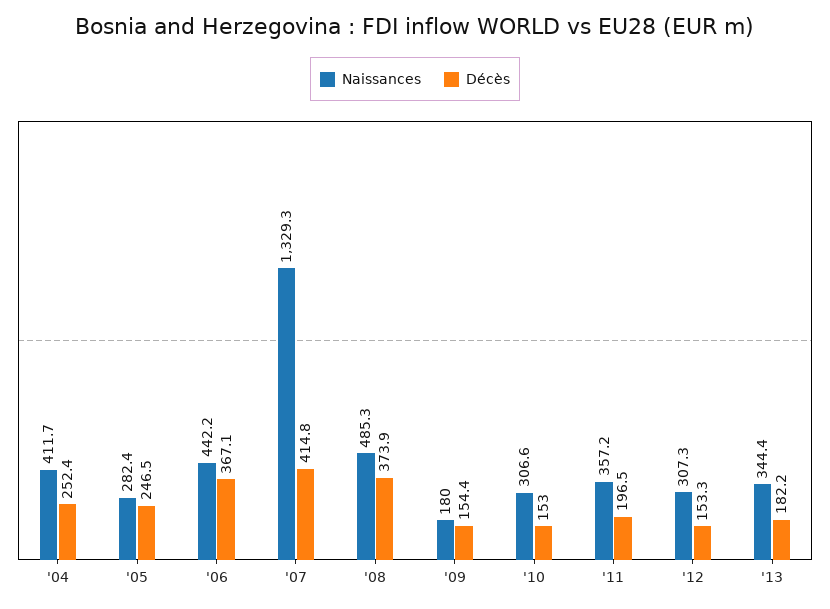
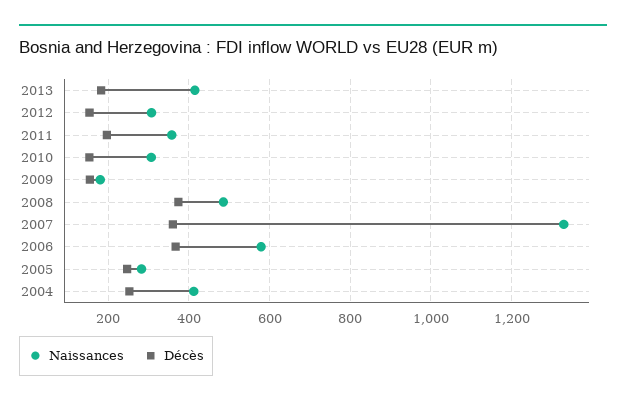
Naissances, '06: 442.2 -> 580
Décès, '07: 414.8 -> 360
Naissances, '13: 344.4 -> 420

